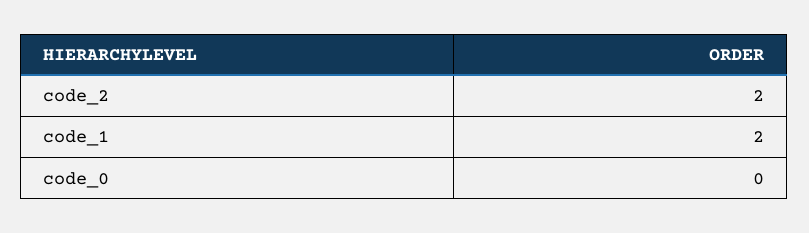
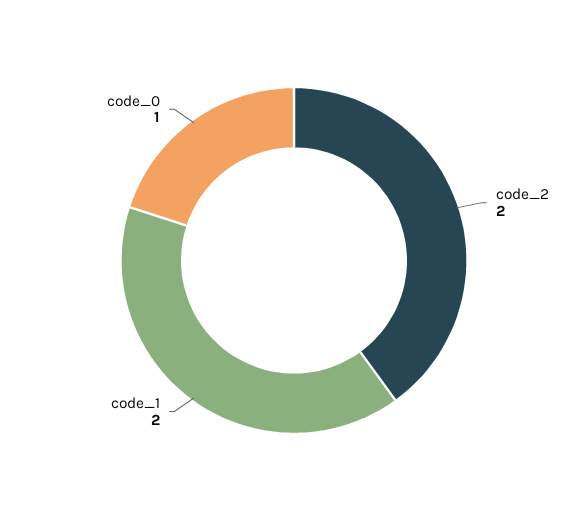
code_0: 0 -> 1

